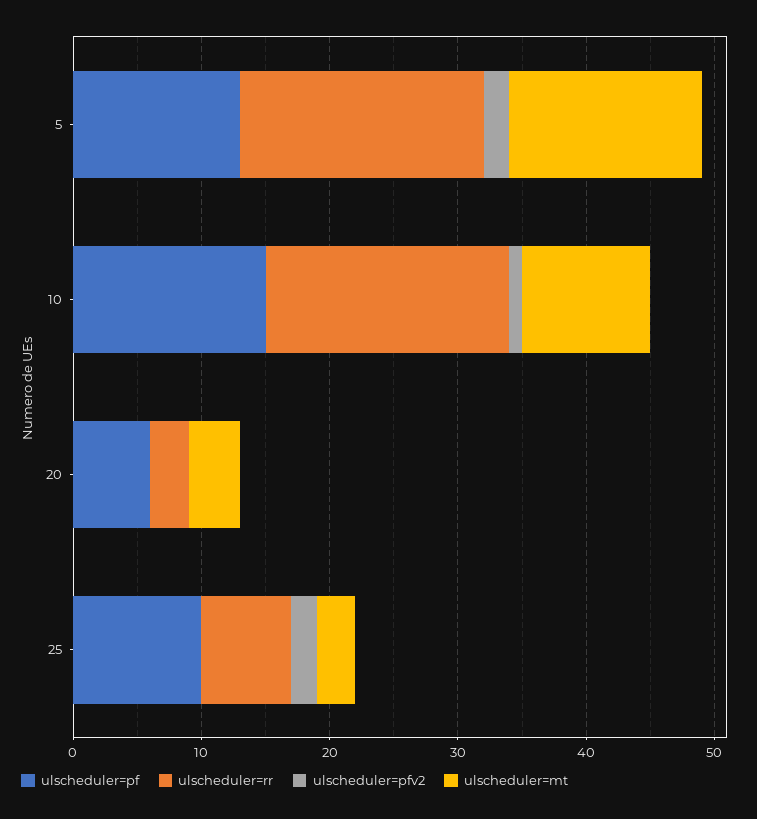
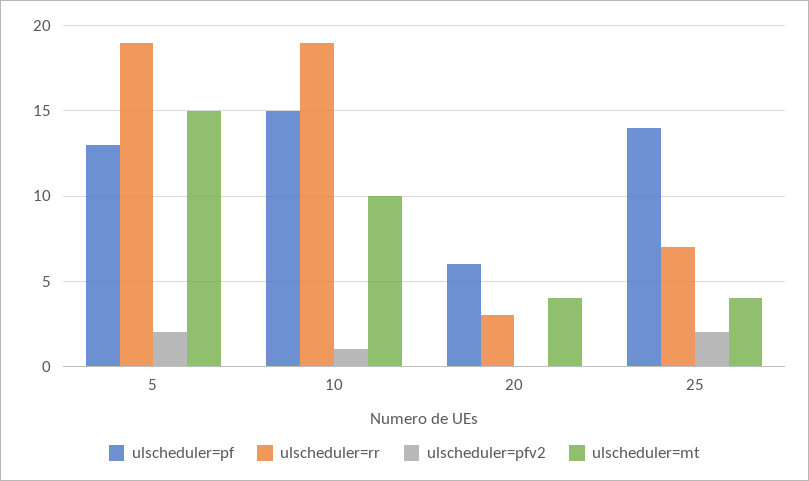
ulscheduler=pf, 25: 10 -> 14
ulscheduler=mt, 25: 3 -> 4

